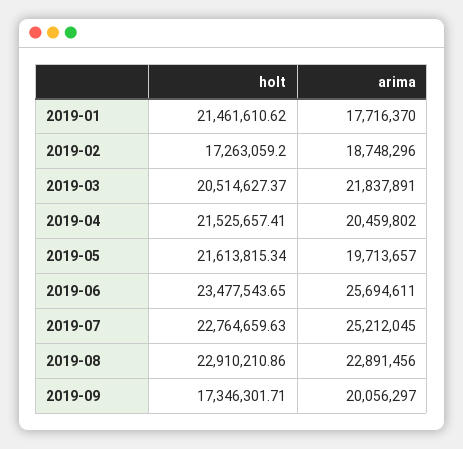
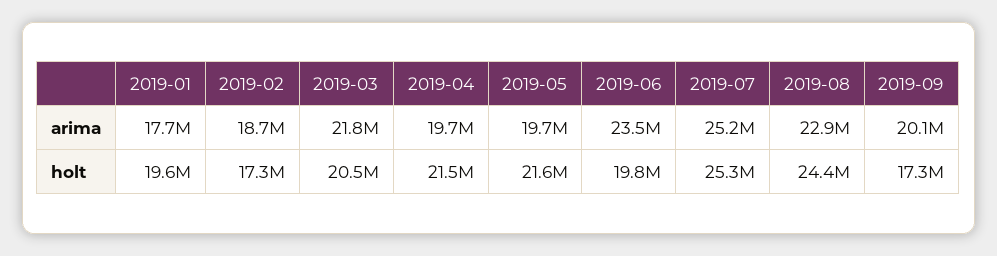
holt, 2019-01: 21461610.62 -> 19600000
arima, 2019-04: 20459802 -> 19700000
holt, 2019-06: 23477543.65 -> 19800000
arima, 2019-06: 25694611 -> 23500000
holt, 2019-07: 22764659.63 -> 25300000
holt, 2019-08: 22910210.86 -> 24400000

